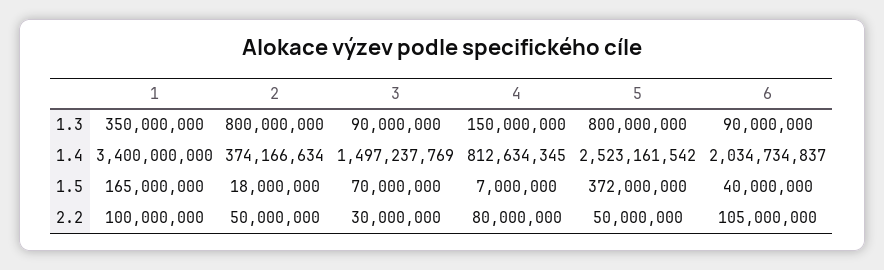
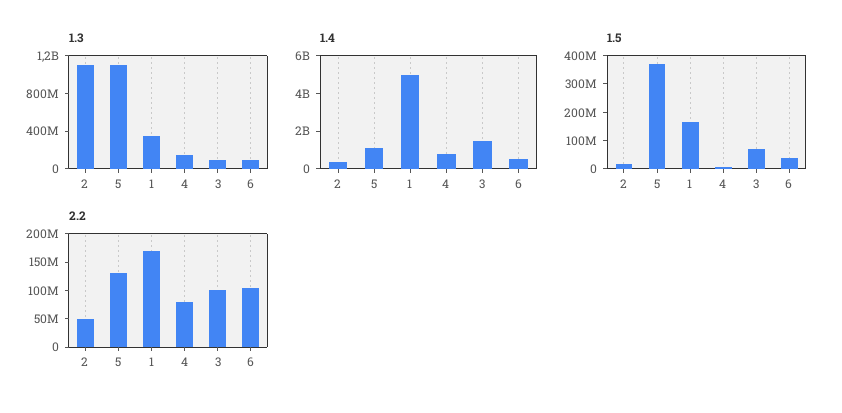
1.3, 2: 800000000 -> 1100000000
1.3, 5: 800000000 -> 1100000000
1.4, 1: 3400000000 -> 5000000000
1.4, 5: 2523161542 -> 1000000000
1.4, 6: 2034734837 -> 500000000
2.2, 1: 100000000 -> 175000000
2.2, 3: 30000000 -> 100000000
2.2, 5: 50000000 -> 125000000

